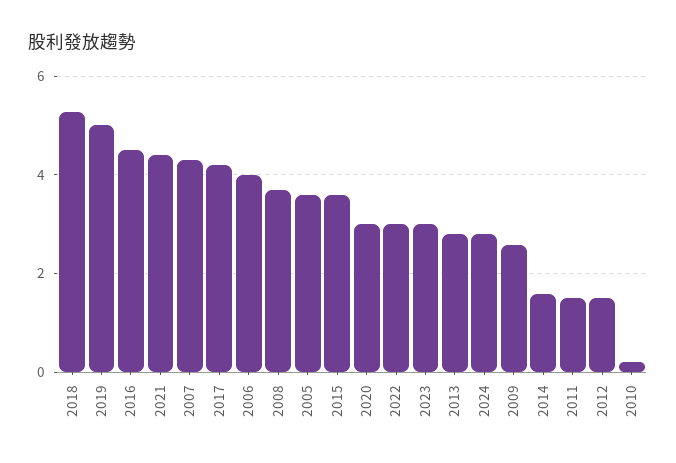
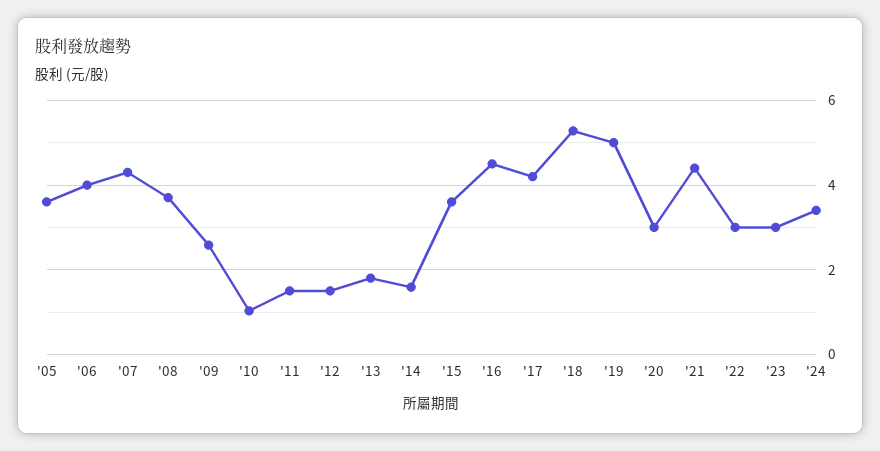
2013: 2.8 -> 1.8
2024: 2.8 -> 3.4
2010: 0.2 -> 1

